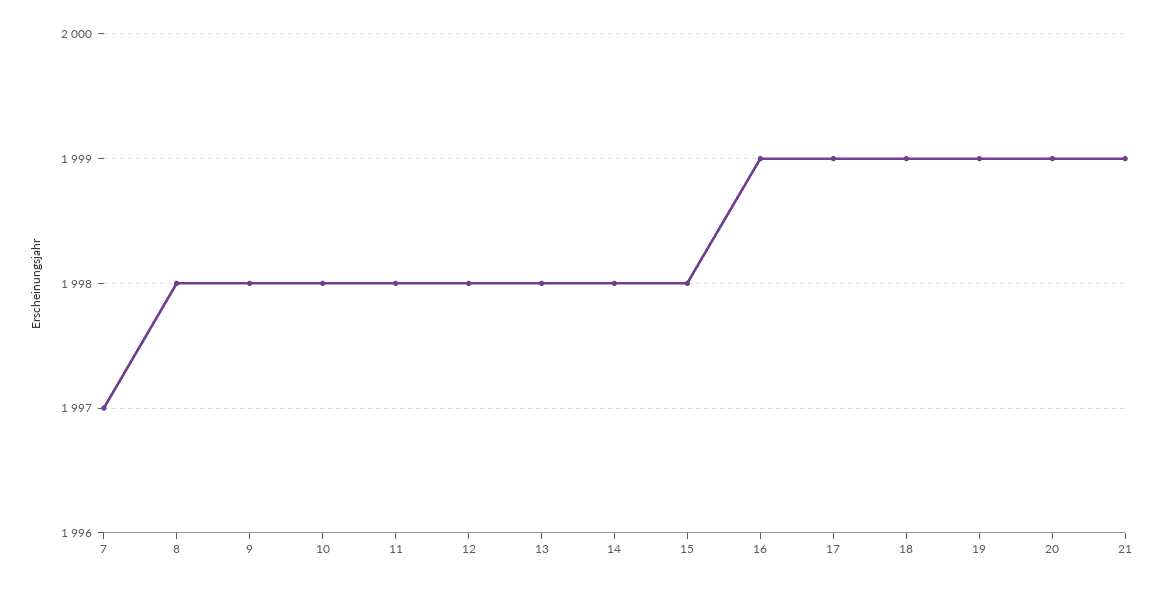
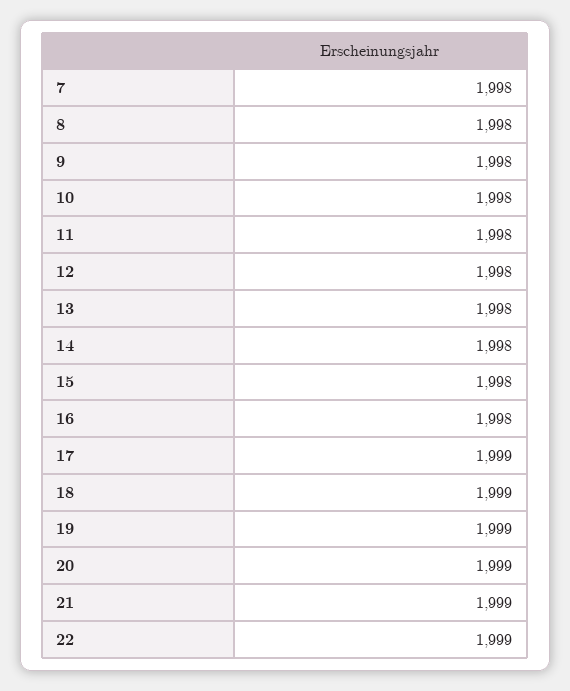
7: 1997 -> 1998
16: 1999 -> 1998
22: none -> 1999

